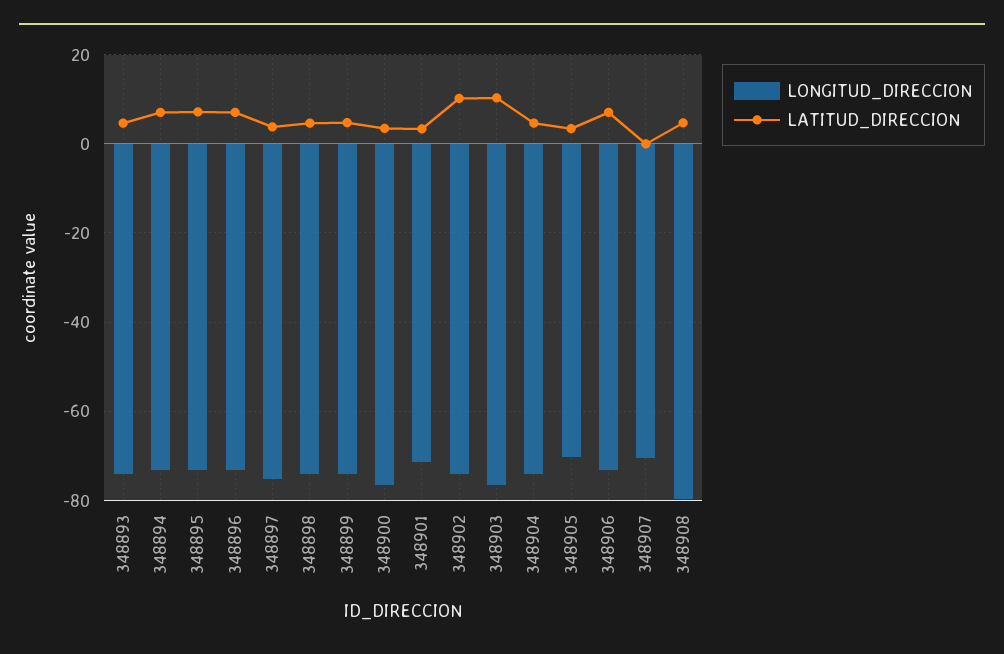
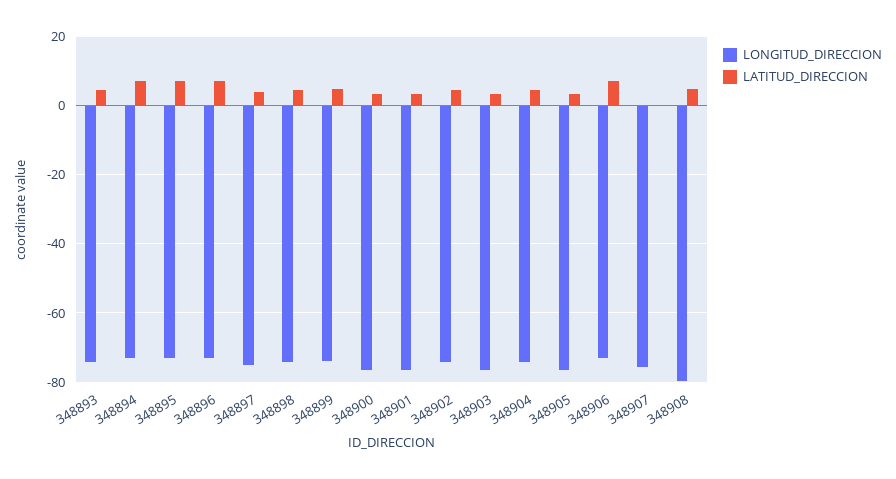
LONGITUD_DIRECCION, 348901: -72 -> -76
LATITUD_DIRECCION, 348902: 10 -> 4
LATITUD_DIRECCION, 348903: 10 -> 4
LONGITUD_DIRECCION, 348905: -70 -> -76
LONGITUD_DIRECCION, 348907: -70 -> -76

